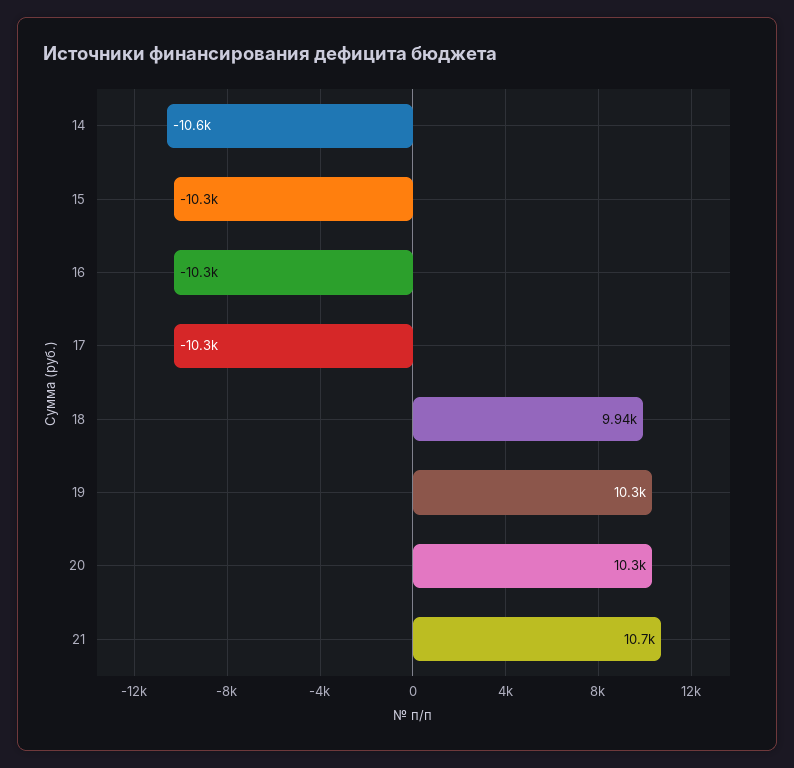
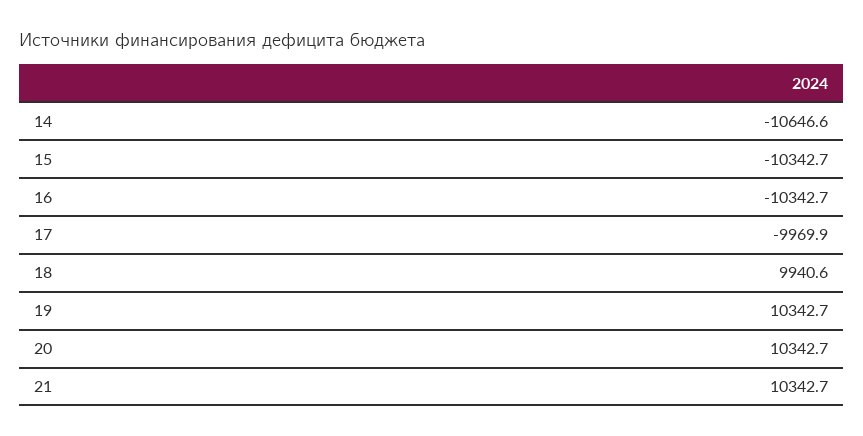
17: -10300 -> -9969.9
21: 10700 -> 10342.7

